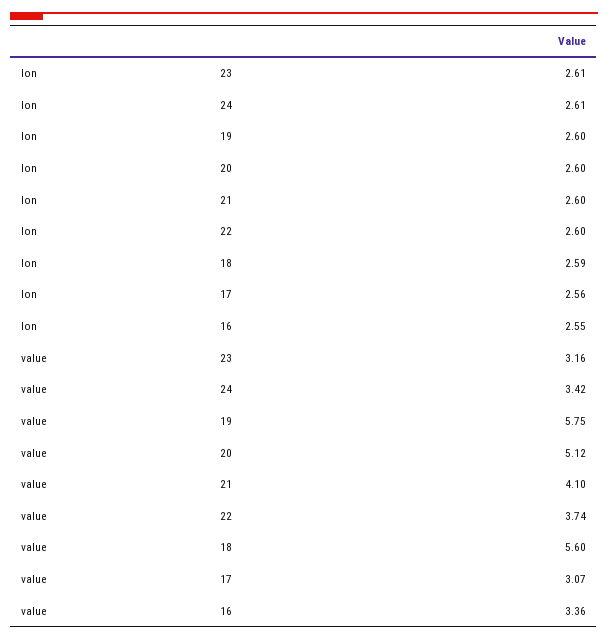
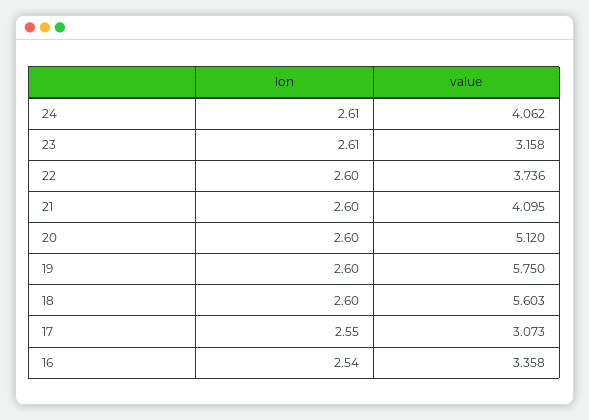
lon, 18: 2.59 -> 2.6
lon, 17: 2.56 -> 2.55
lon, 16: 2.55 -> 2.54
value, 24: 3.42 -> 4.062

